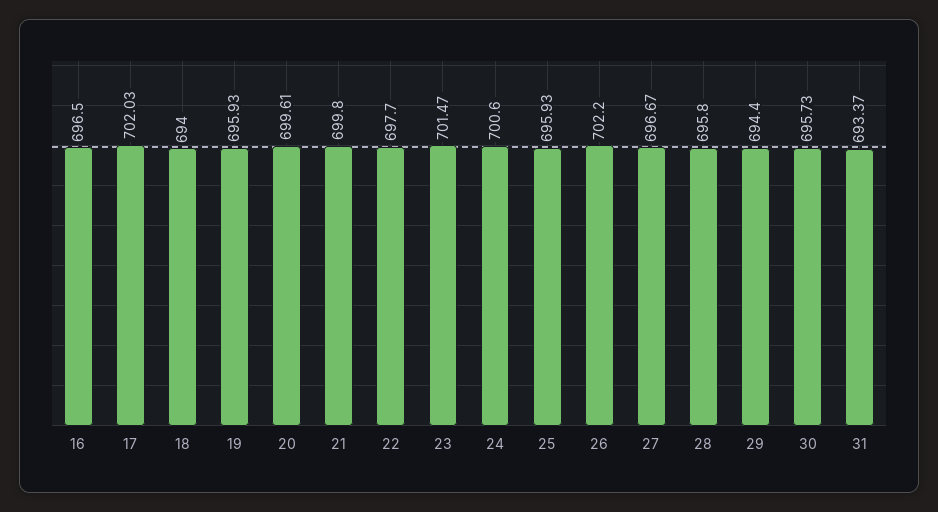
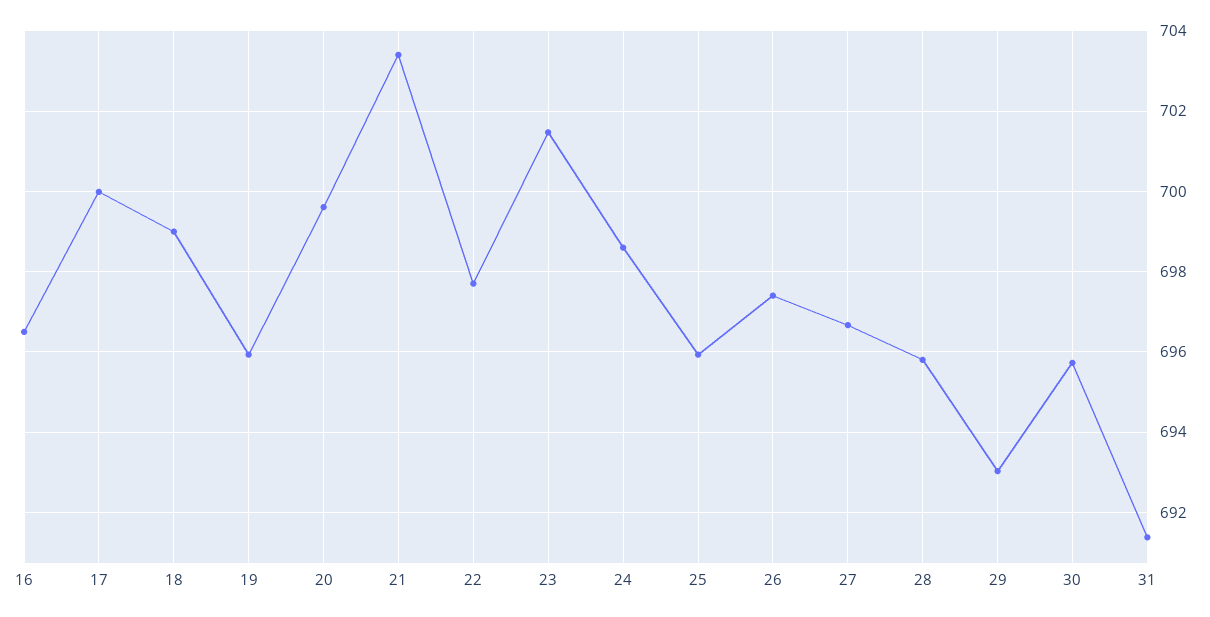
17: 702.03 -> 700
18: 694 -> 699
21: 699.8 -> 703.4
24: 700.6 -> 698.6
26: 702.2 -> 697.4
29: 694.4 -> 693
31: 693.37 -> 691.4

